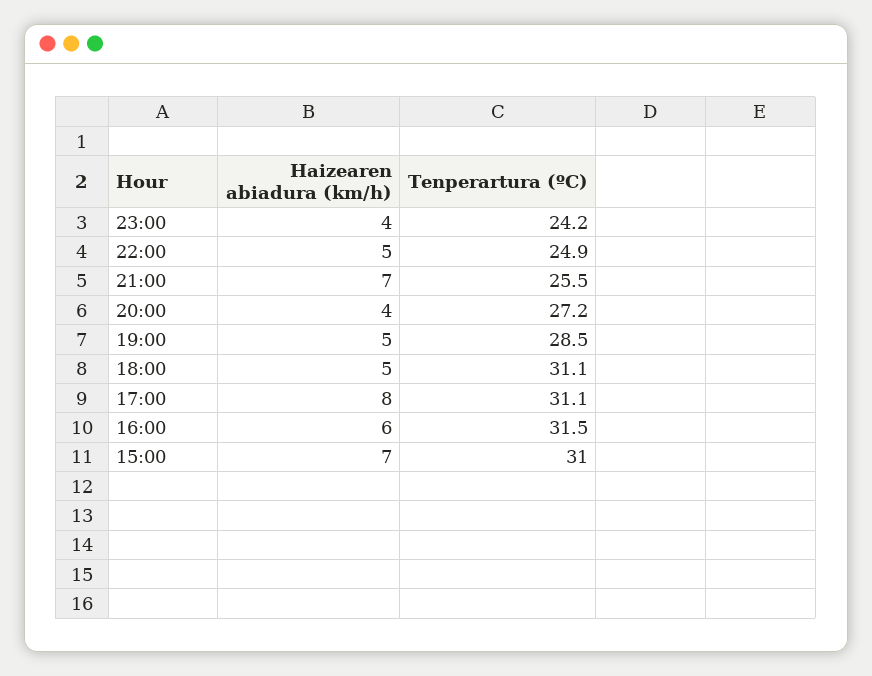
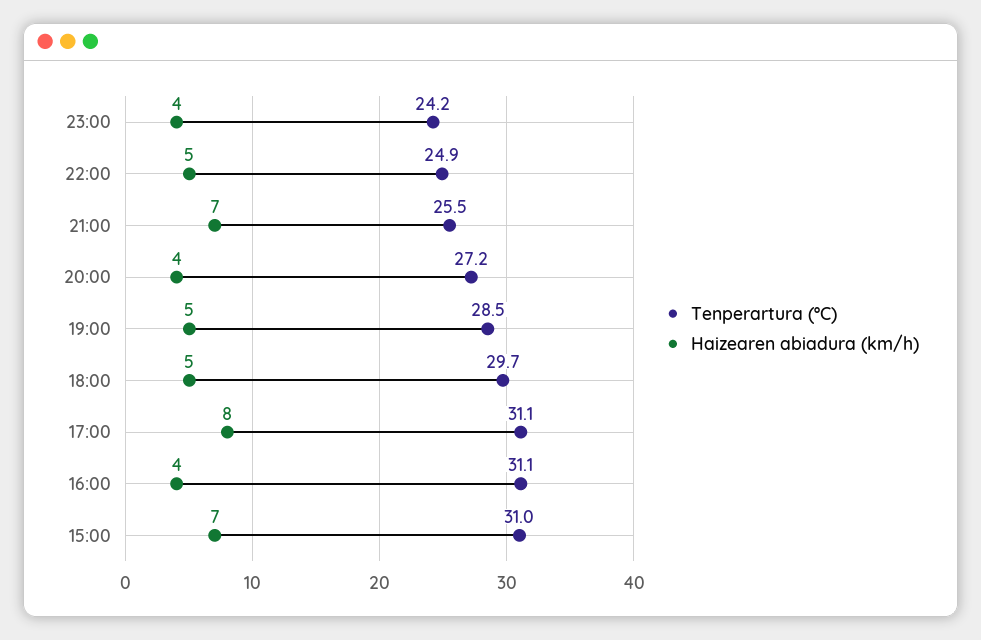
Tenperartura (ºC), 18:00: 31.1 -> 29.7
Haizearen abiadura (km/h), 16:00: 6 -> 4
Tenperartura (ºC), 16:00: 31.5 -> 31.1

